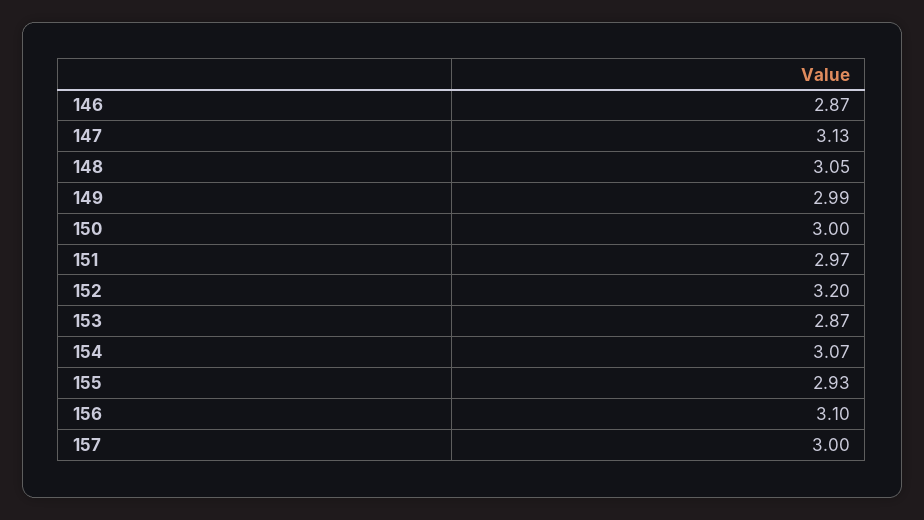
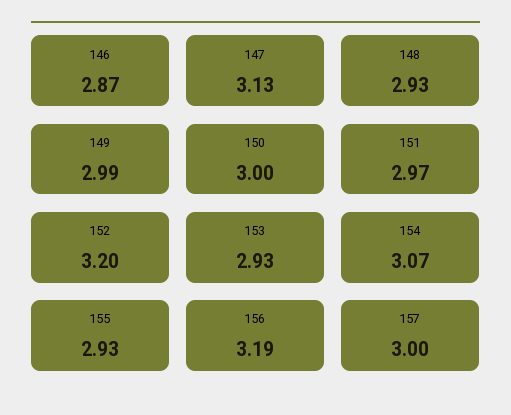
148: 3.05 -> 2.93
153: 2.87 -> 2.93
156: 3.1 -> 3.19

